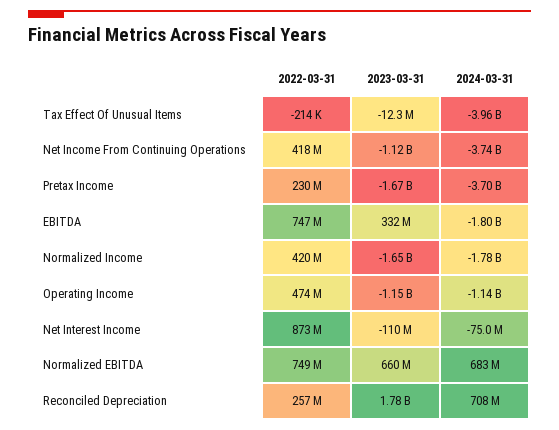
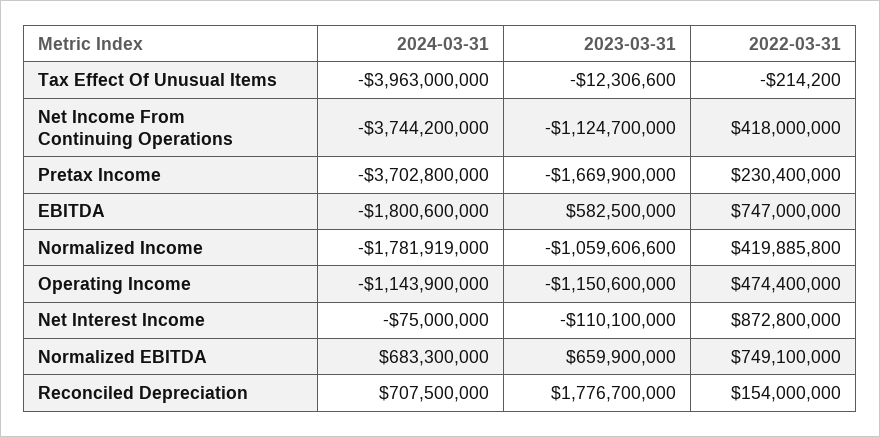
2023-03-31, EBITDA: 332000000 -> 582500000
2023-03-31, Normalized Income: -1650000000 -> -1059606600
2022-03-31, Reconciled Depreciation: 257000000 -> 154000000

